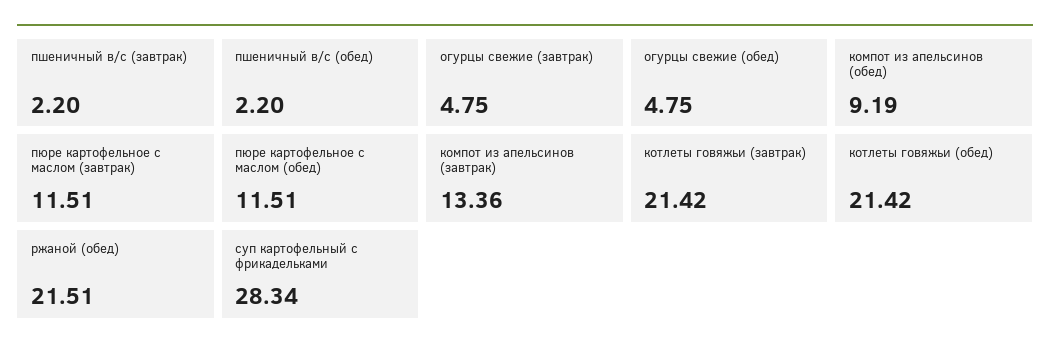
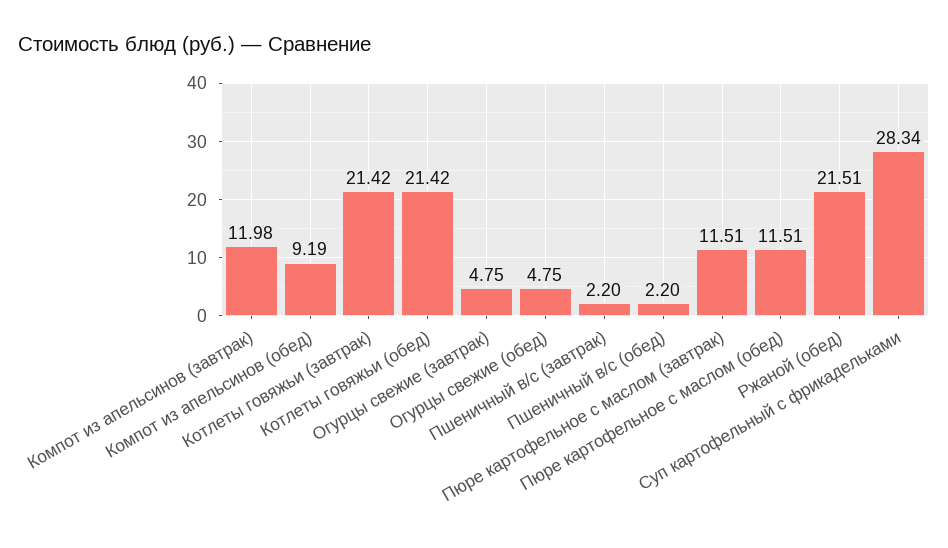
компот из апельсинов (завтрак): 13.36 -> 11.98

